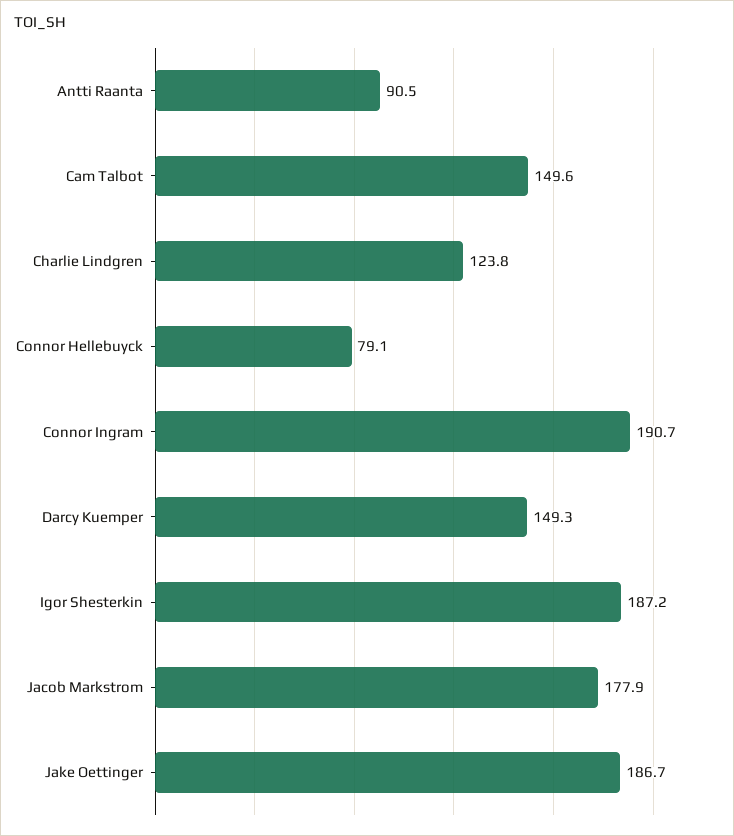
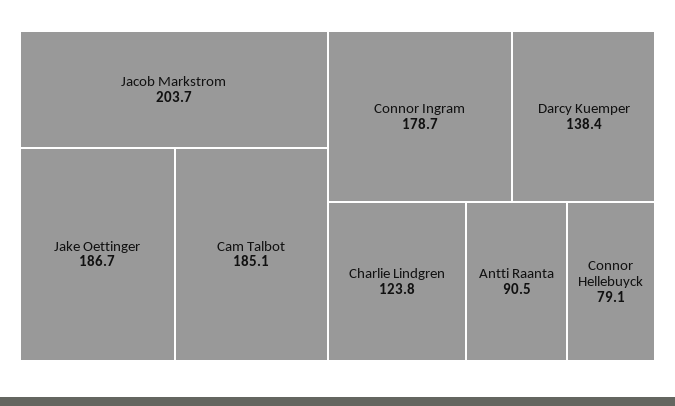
Cam Talbot: 149.6 -> 185.1
Connor Ingram: 190.7 -> 178.7
Darcy Kuemper: 149.3 -> 138.4
Igor Shesterkin: 187.2 -> none
Jacob Markstrom: 177.9 -> 203.7

